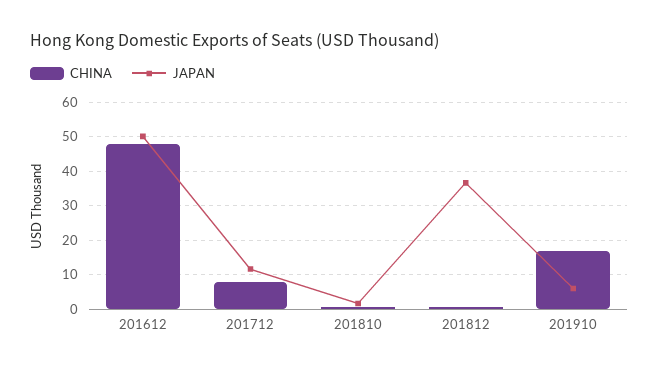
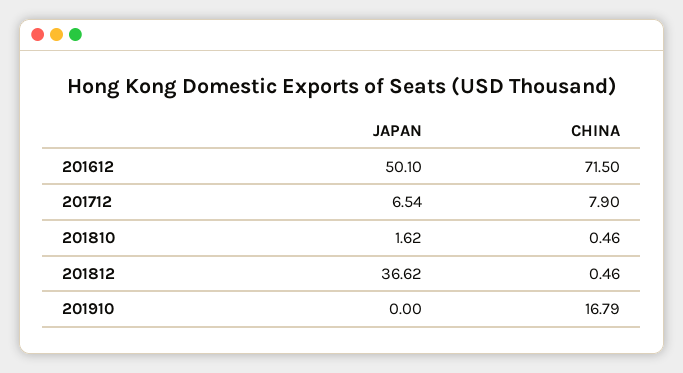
CHINA, 201612: 48 -> 71.5
JAPAN, 201712: 12 -> 6.54
JAPAN, 201910: 6 -> 0

